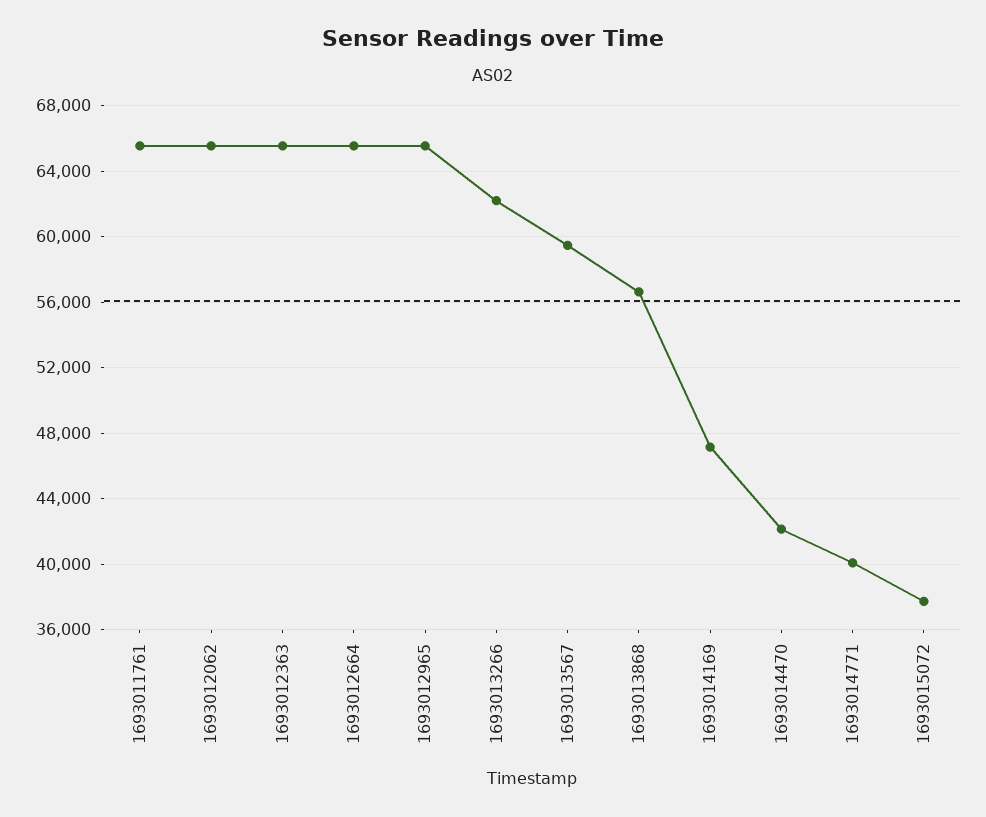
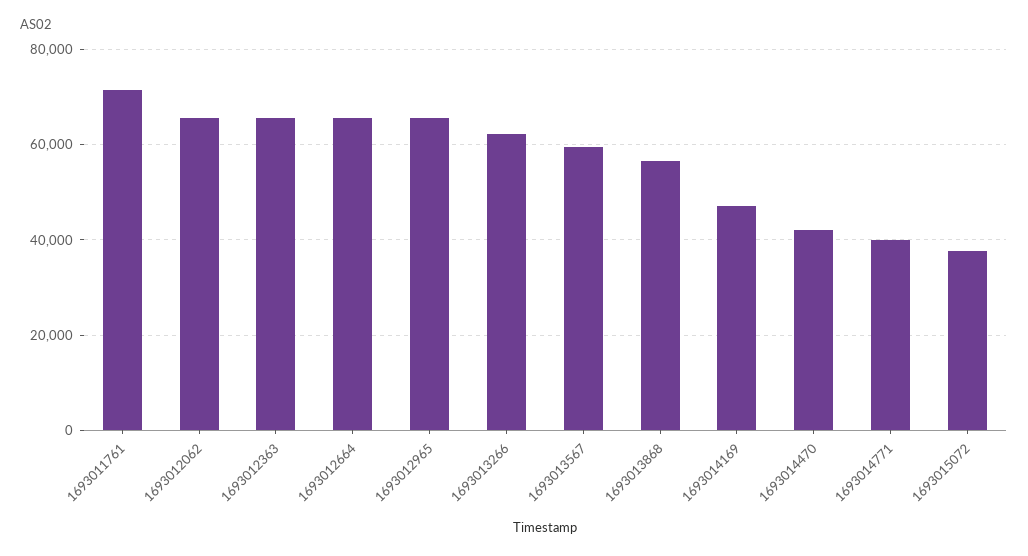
1693011761: 65500 -> 72000

